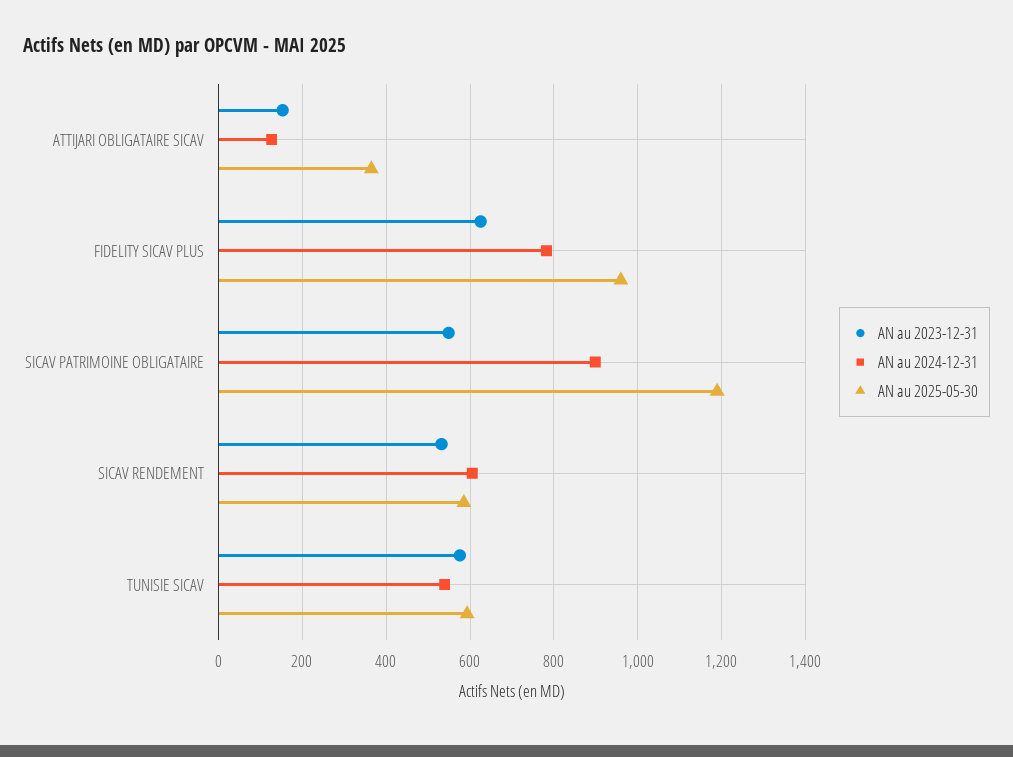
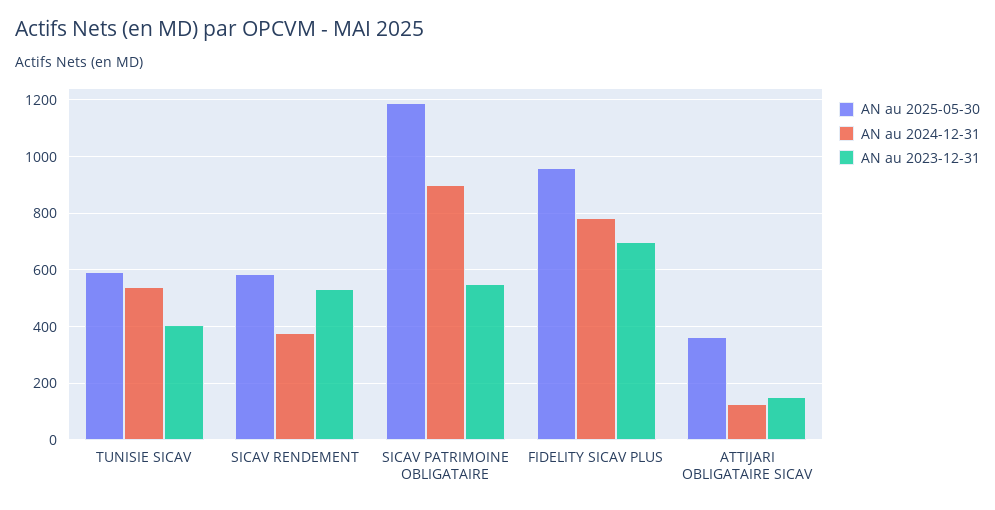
AN au 2023-12-31, FIDELITY SICAV PLUS: 620 -> 700
AN au 2024-12-31, SICAV RENDEMENT: 600 -> 375
AN au 2023-12-31, TUNISIE SICAV: 580 -> 400

